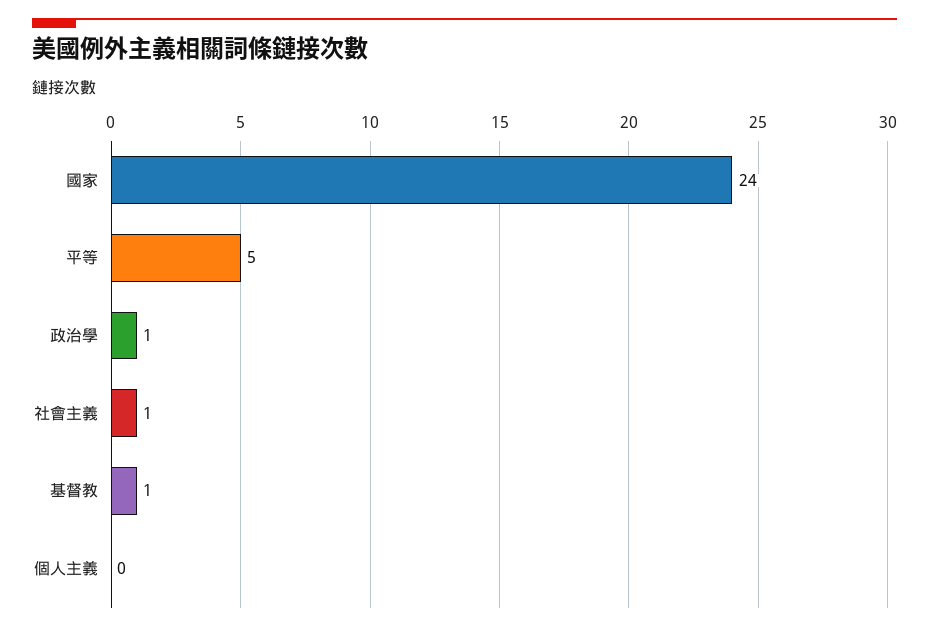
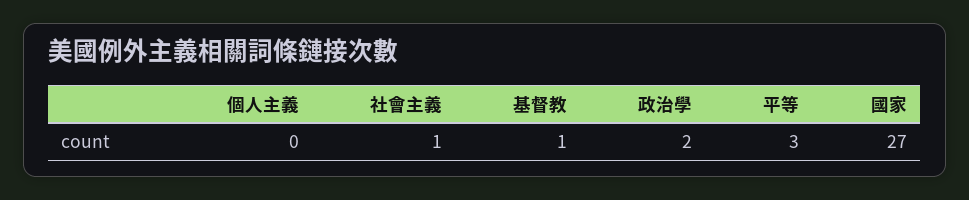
國家: 24 -> 27
平等: 5 -> 3
政治學: 1 -> 2

